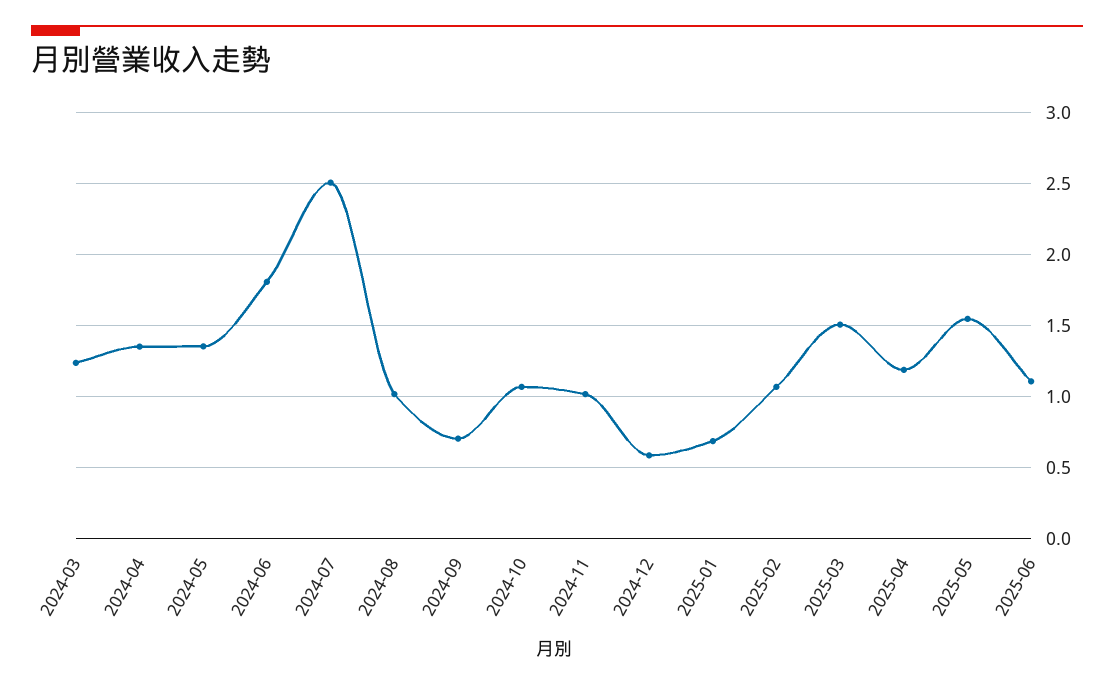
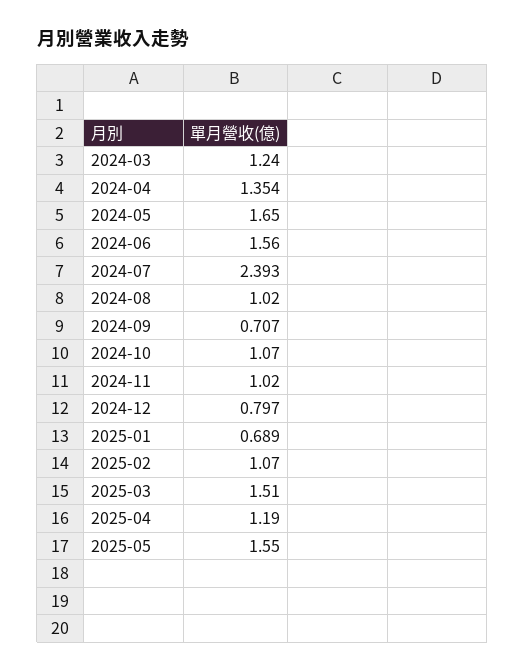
2024-05: 1.35 -> 1.65
2024-06: 1.8 -> 1.56
2024-07: 2.5 -> 2.393
2024-12: 0.6 -> 0.797
2025-06: 1.1 -> none

